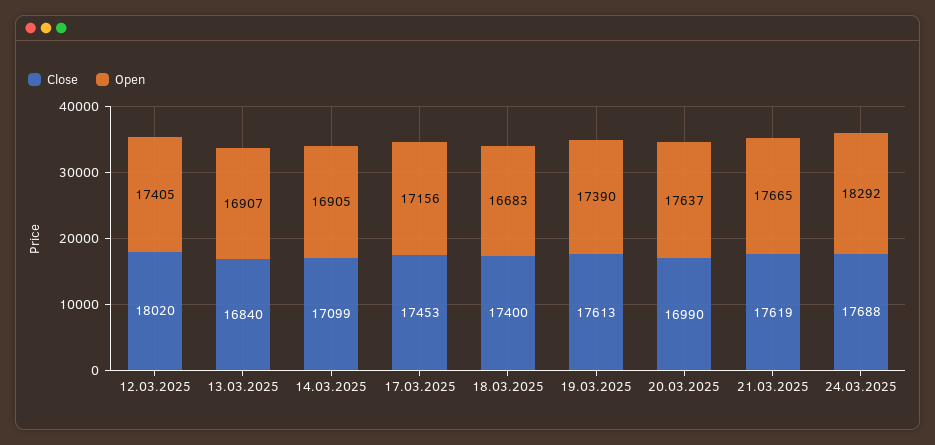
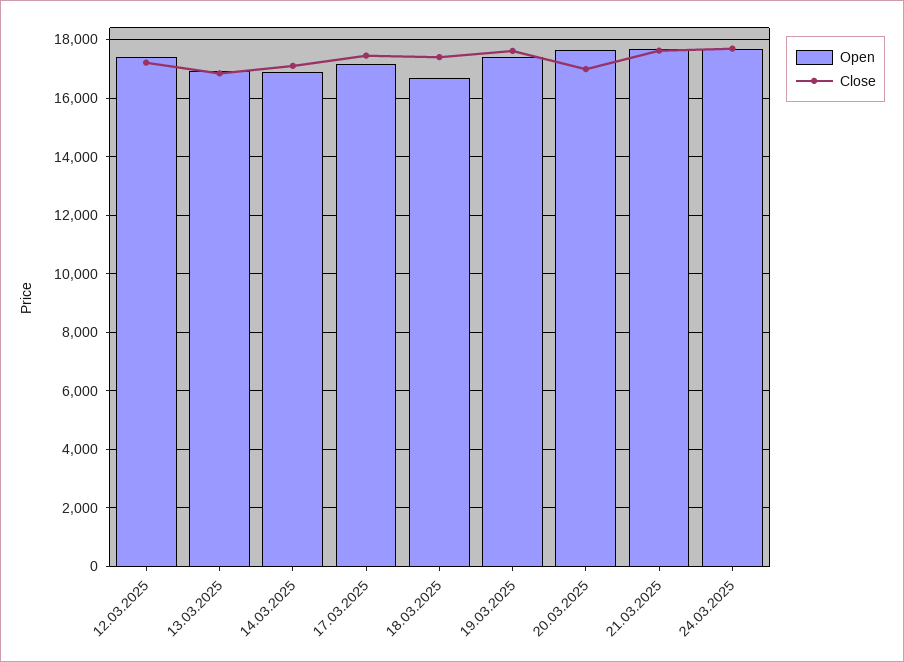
Close, 12.03.2025: 18020 -> 17250
Open, 24.03.2025: 18292 -> 17750

